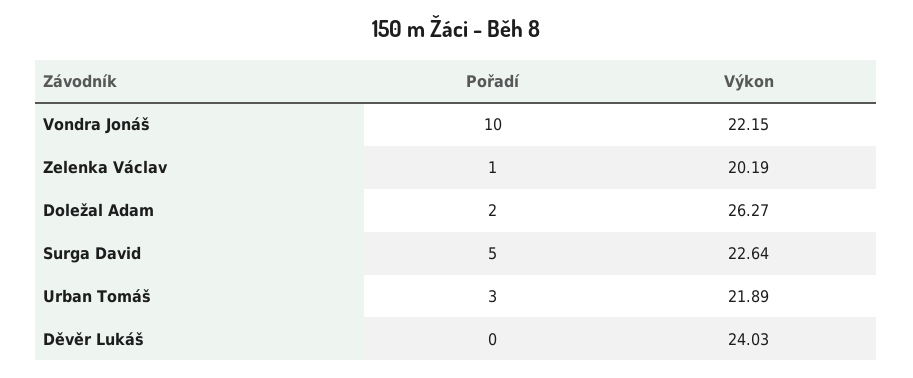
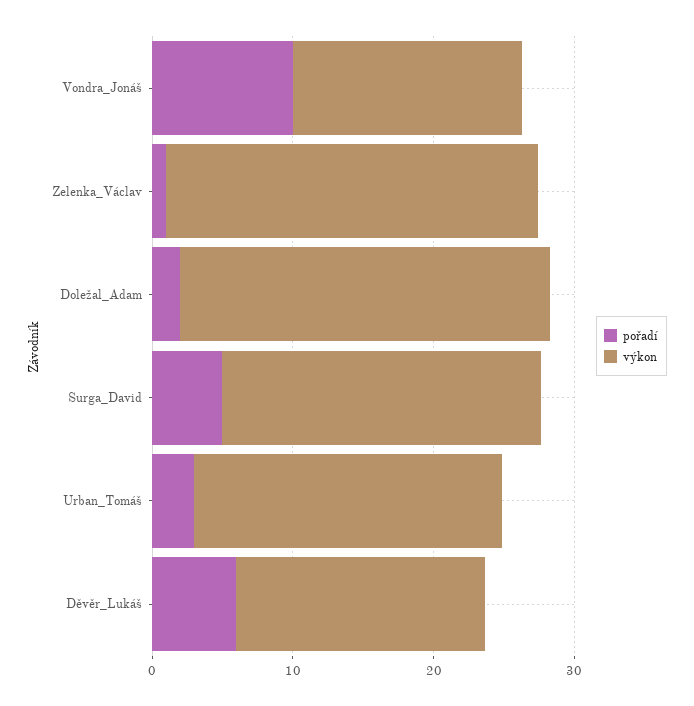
Výkon, Vondra Jonáš: 22.15 -> 16
Výkon, Zelenka Václav: 20.19 -> 26
Pořadí, Děvěr Lukáš: 0 -> 6
Výkon, Děvěr Lukáš: 24.03 -> 18

